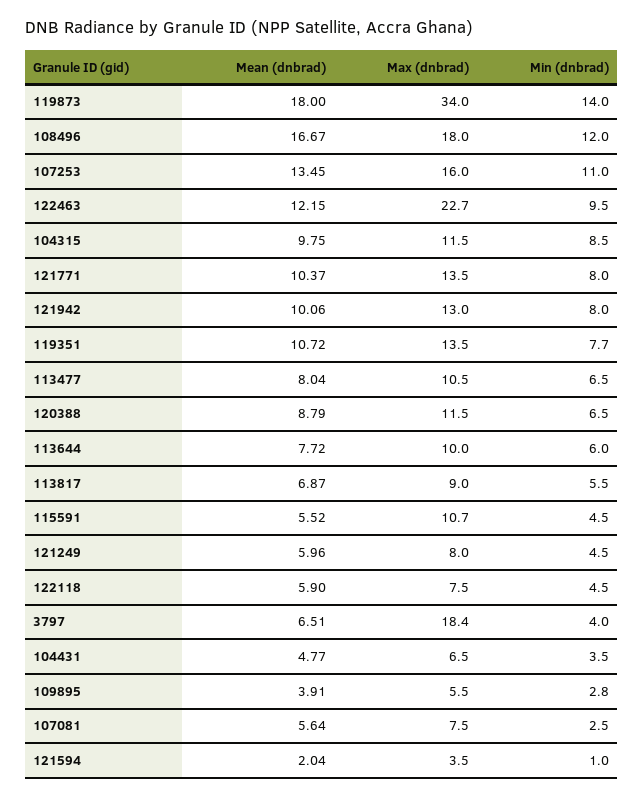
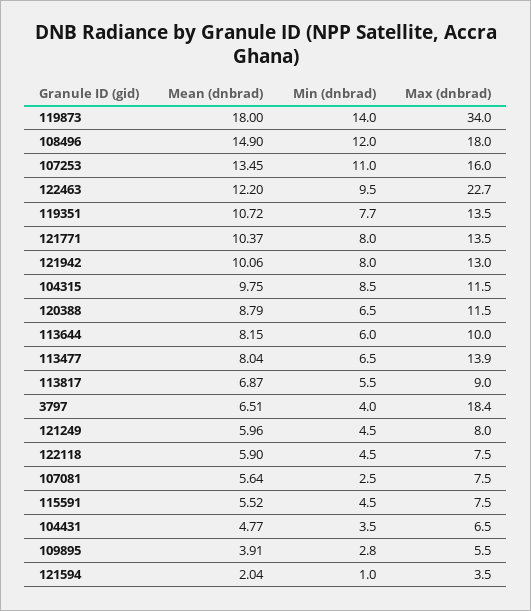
Mean (dnbrad), 108496: 16.67 -> 14.9
Mean (dnbrad), 122463: 12.15 -> 12.2
Max (dnbrad), 113477: 10.5 -> 13.9
Mean (dnbrad), 113644: 7.72 -> 8.15
Max (dnbrad), 115591: 10.7 -> 7.5

